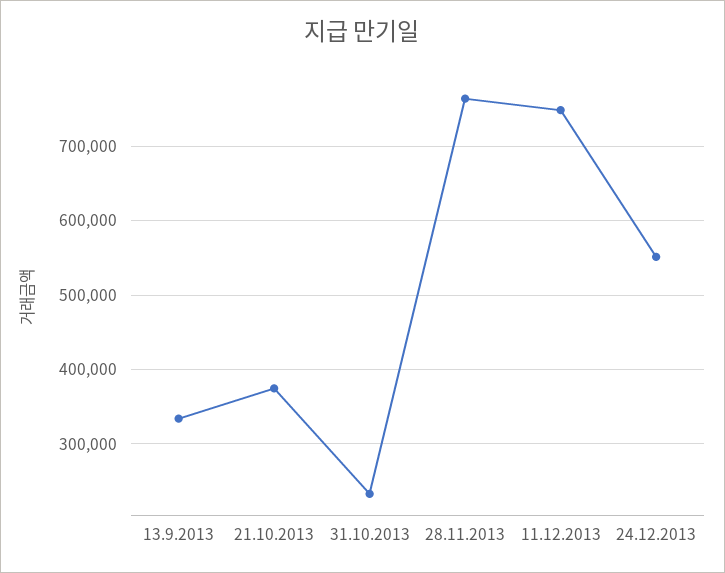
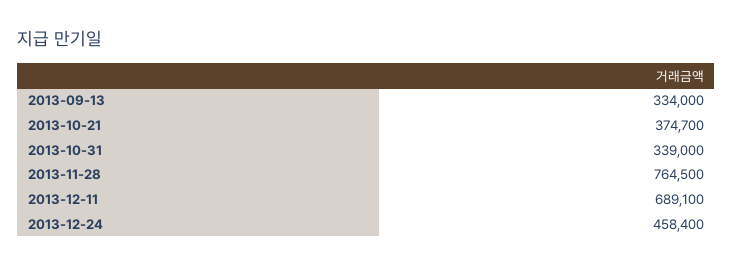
31.10.2013: 230000 -> 339000
11.12.2013: 750000 -> 689100
24.12.2013: 550000 -> 458400

